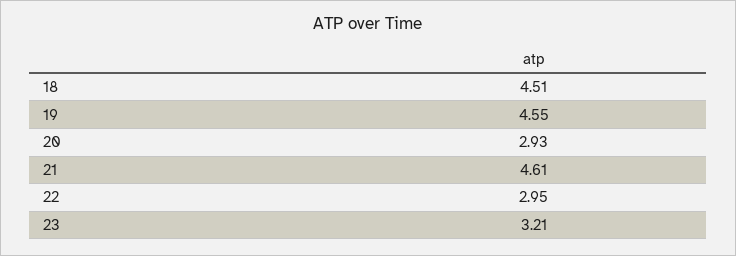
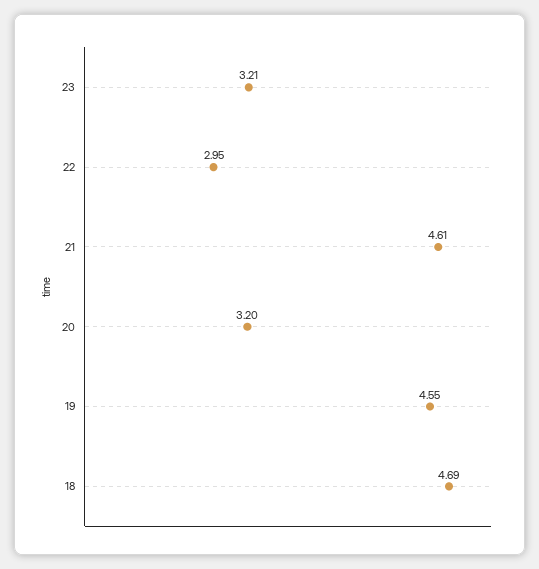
18: 4.51 -> 4.69
20: 2.93 -> 3.2

